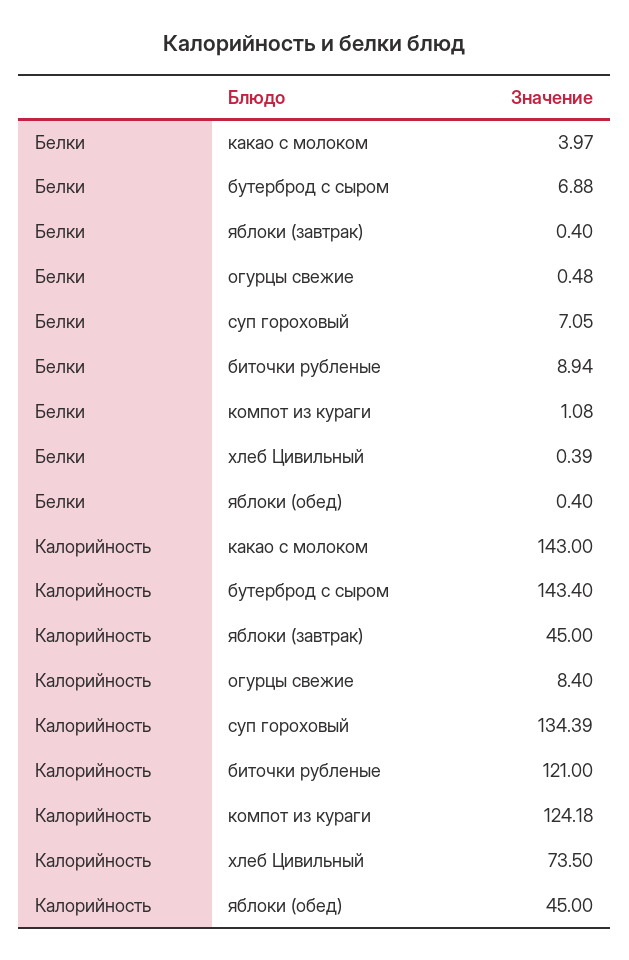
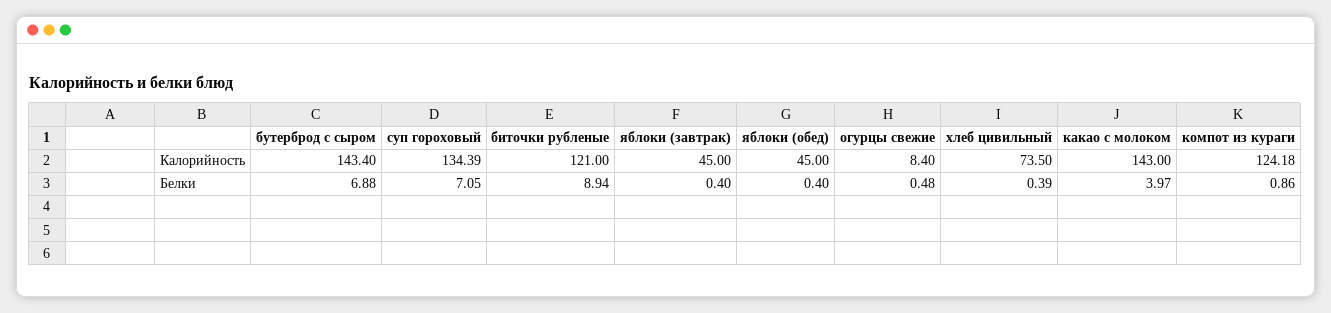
Белки, компот из кураги: 1.08 -> 0.86

